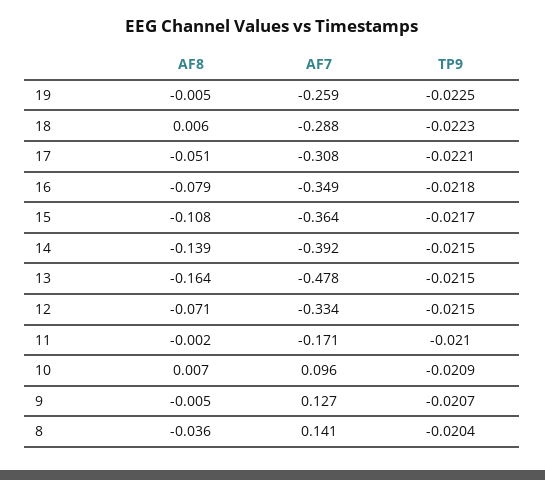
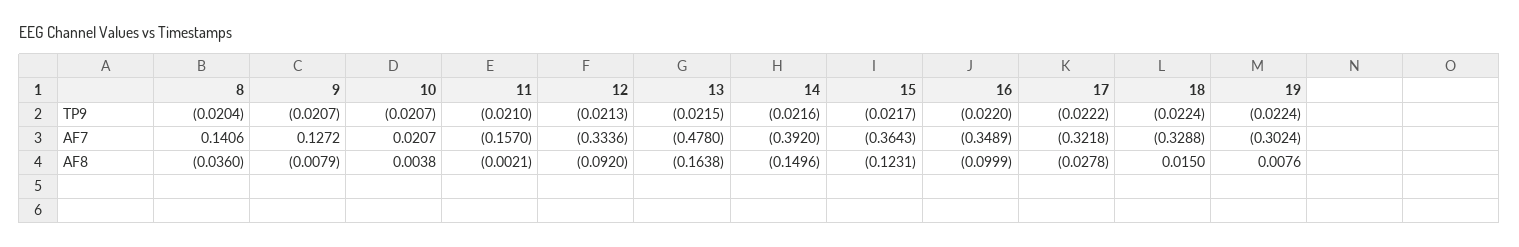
AF8, 19: -0.005 -> 0.0076
AF7, 19: -0.259 -> -0.3024
TP9, 19: -0.0225 -> -0.0224
AF8, 18: 0.006 -> 0.015
AF7, 18: -0.288 -> -0.3288
TP9, 18: -0.0223 -> -0.0224
AF8, 17: -0.051 -> -0.0278
AF7, 17: -0.308 -> -0.3218
TP9, 17: -0.0221 -> -0.0222
AF8, 16: -0.079 -> -0.0999
TP9, 16: -0.0218 -> -0.022
AF8, 15: -0.108 -> -0.1231
AF8, 14: -0.139 -> -0.1496
TP9, 14: -0.0215 -> -0.0216
AF8, 12: -0.071 -> -0.092
TP9, 12: -0.0215 -> -0.0213
AF7, 11: -0.171 -> -0.157
AF8, 10: 0.007 -> 0.0038
AF7, 10: 0.096 -> 0.0207
TP9, 10: -0.0209 -> -0.0207
AF8, 9: -0.005 -> -0.0079

